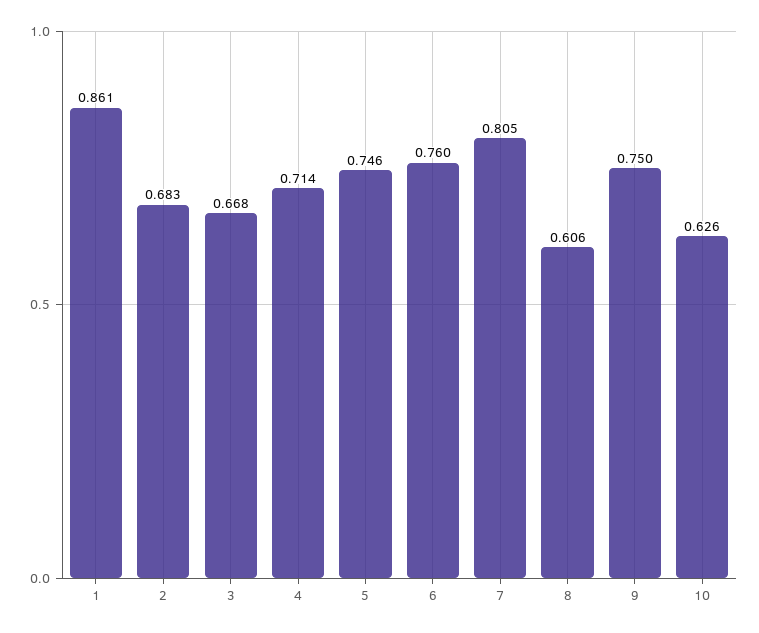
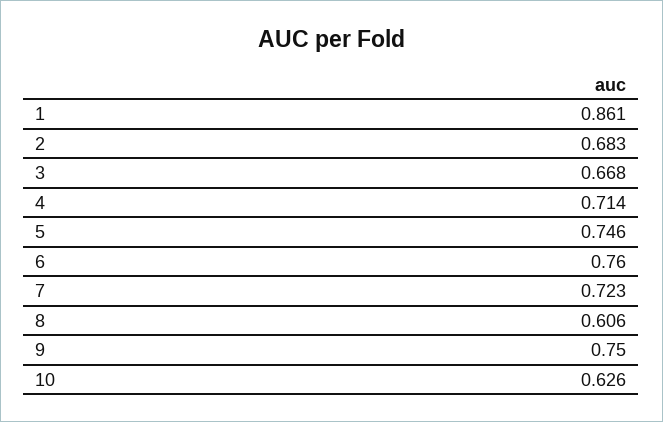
7: 0.805 -> 0.723

